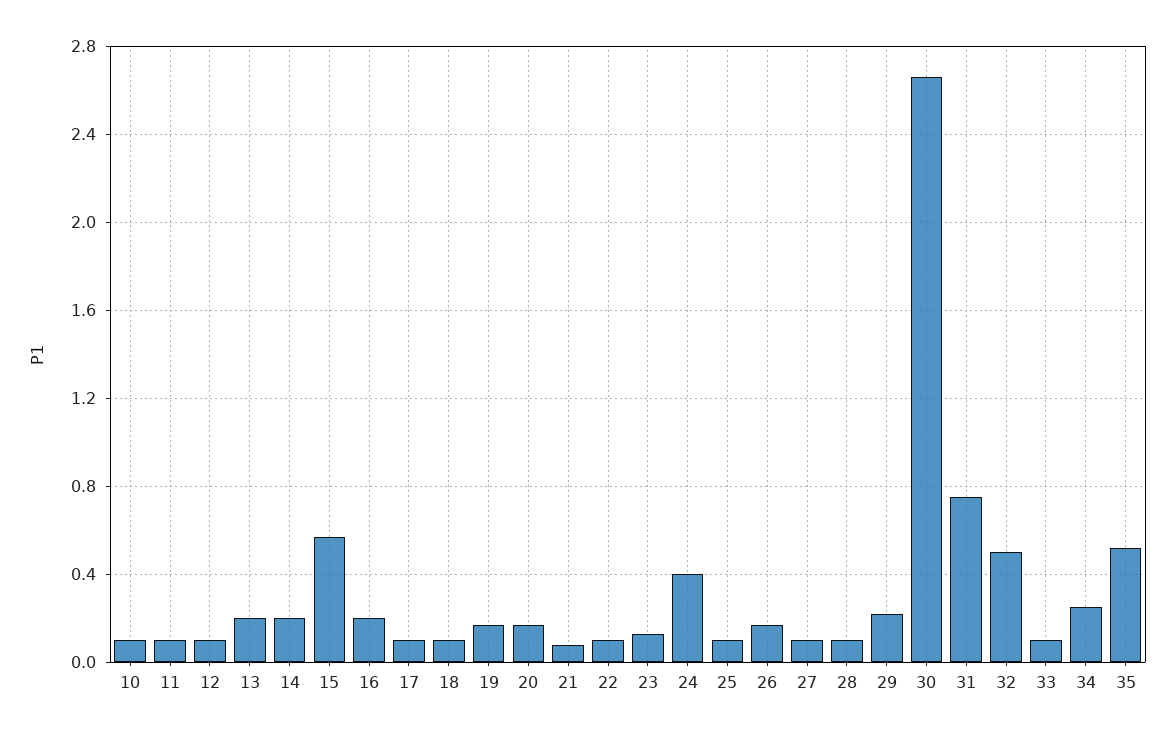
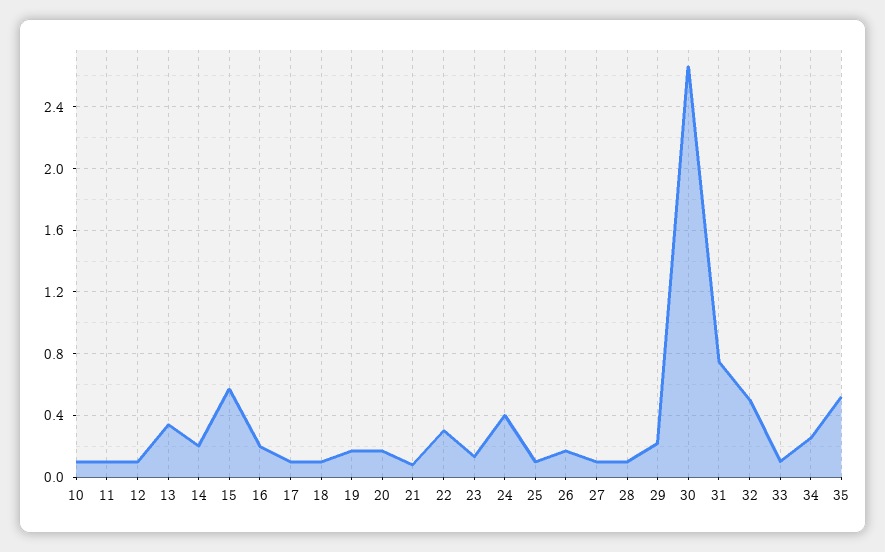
13: 0.2 -> 0.35
22: 0.1 -> 0.3

